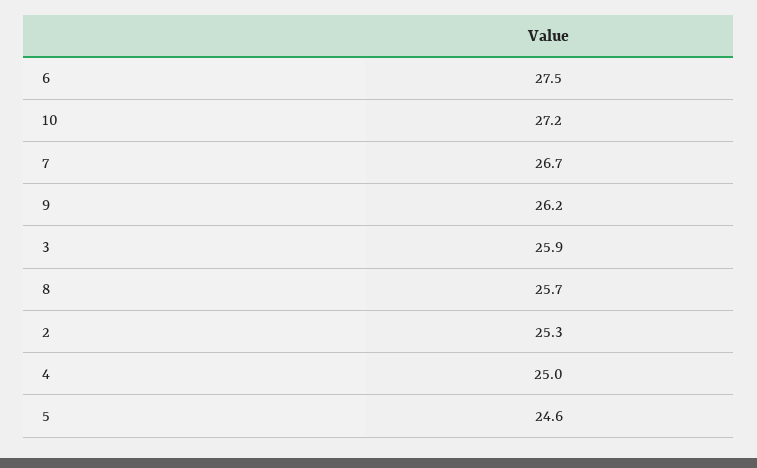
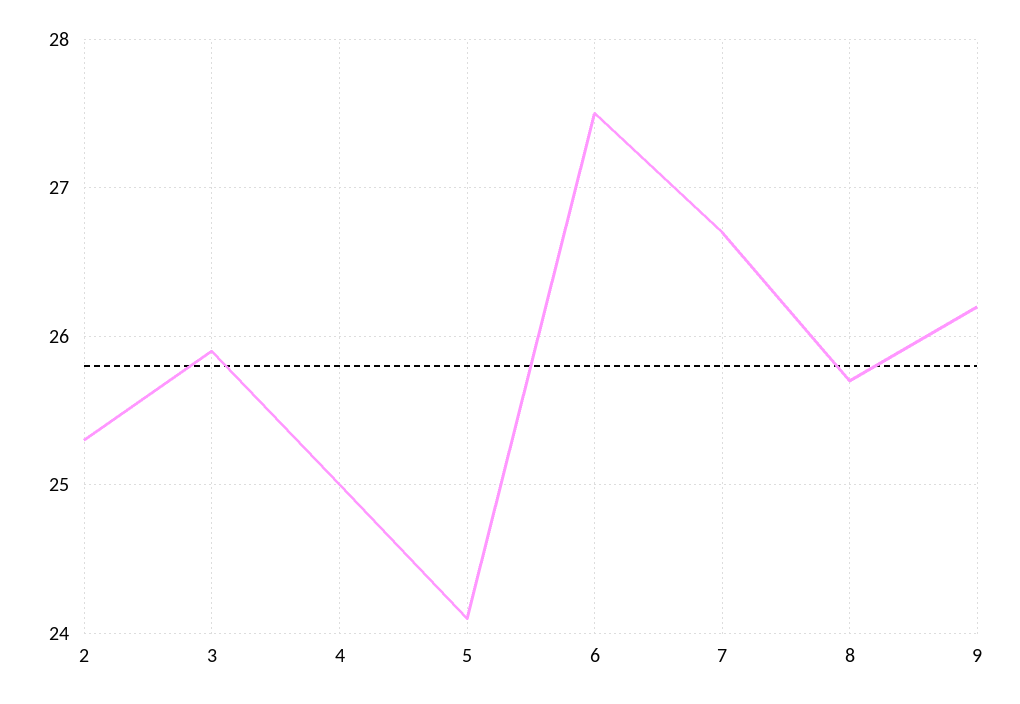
10: 27.2 -> none
5: 24.6 -> 24.1

